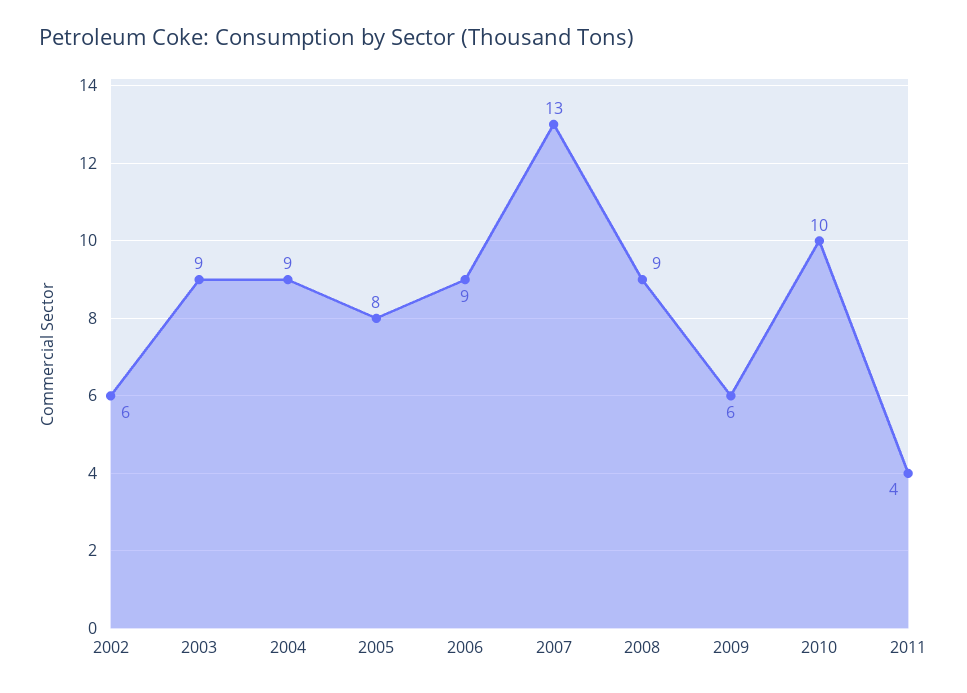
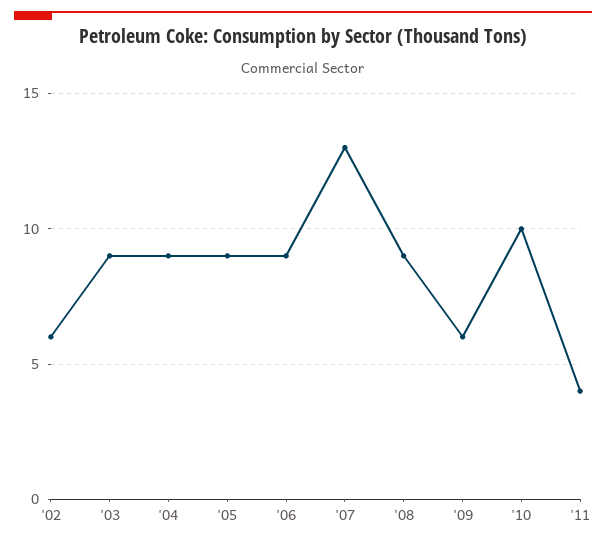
2005: 8 -> 9

